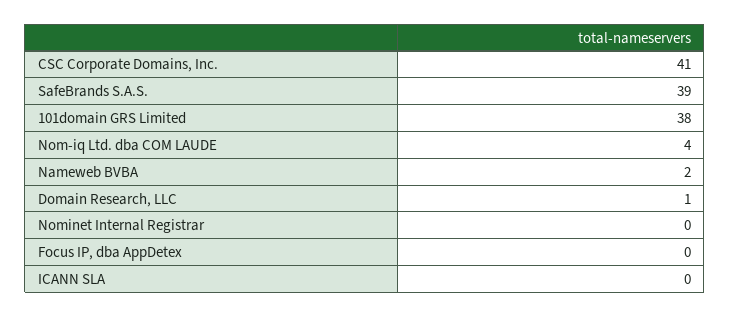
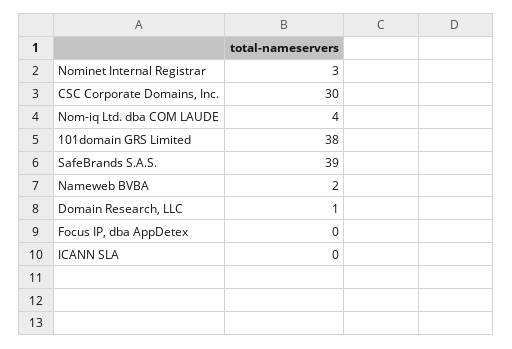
CSC Corporate Domains, Inc.: 41 -> 30
Nominet Internal Registrar: 0 -> 3

